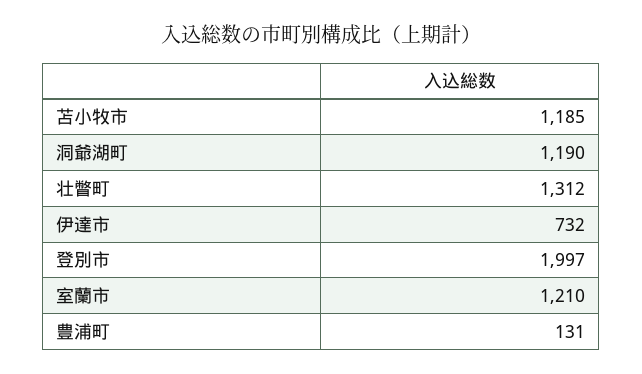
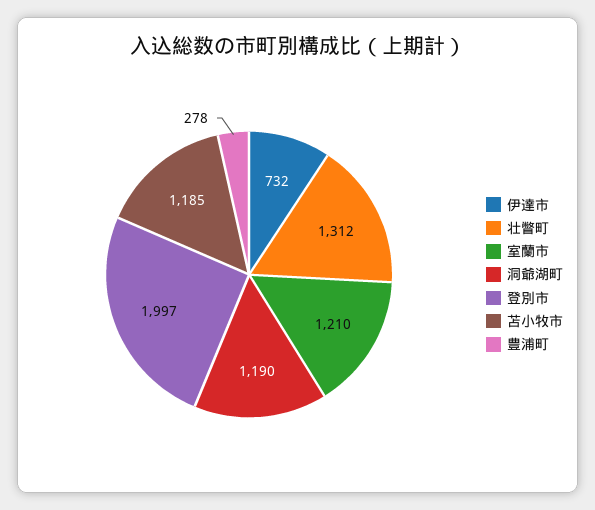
豊浦町: 131 -> 278

